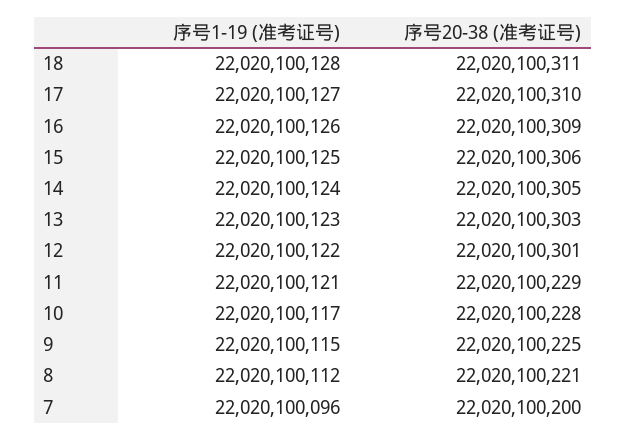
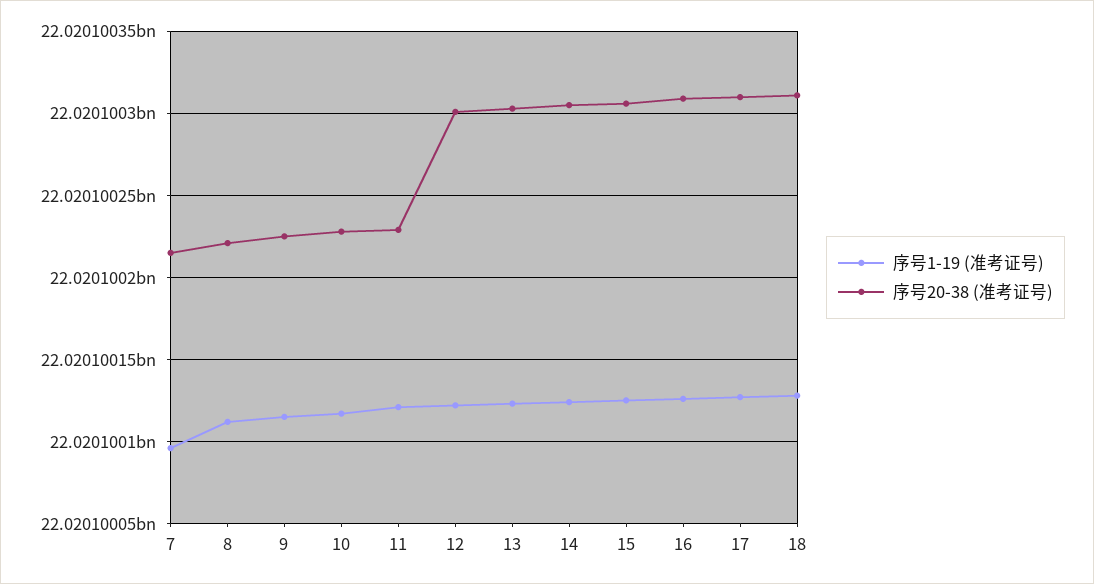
序号20-38 (准考证号), 7: 22020100200 -> 22020100215

